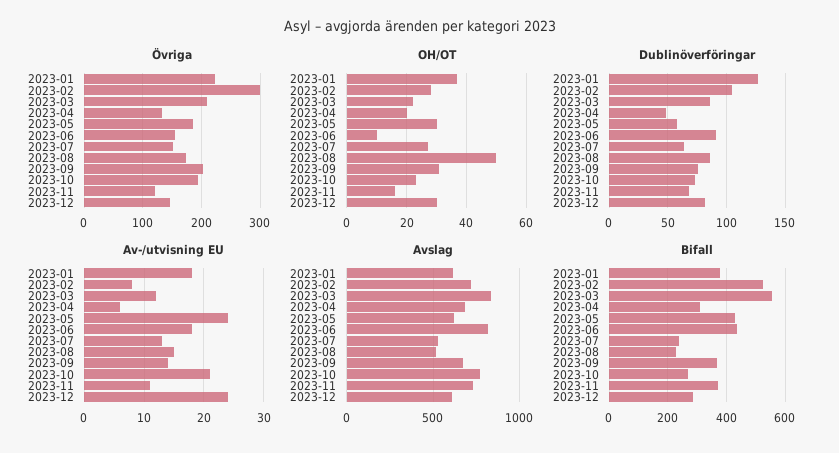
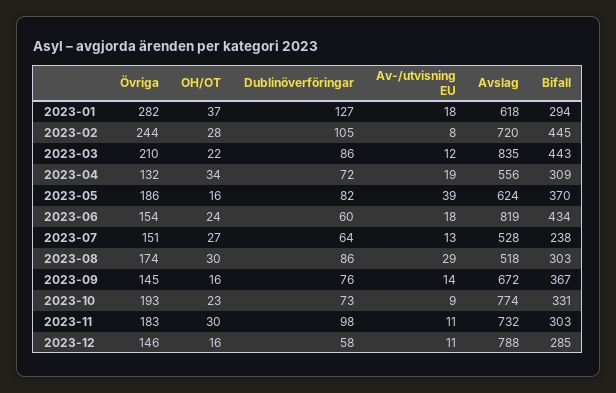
Övriga, 2023-01: 220 -> 282
Övriga, 2023-02: 300 -> 244
Övriga, 2023-09: 200 -> 145
Övriga, 2023-11: 120 -> 183
OH/OT, 2023-04: 20 -> 34
OH/OT, 2023-05: 30 -> 16
OH/OT, 2023-06: 10 -> 24
OH/OT, 2023-08: 50 -> 30
OH/OT, 2023-09: 30 -> 16
OH/OT, 2023-11: 15 -> 30
OH/OT, 2023-12: 30 -> 16
Dublinöverföringar, 2023-04: 50 -> 72
Dublinöverföringar, 2023-05: 60 -> 82
Dublinöverföringar, 2023-06: 90 -> 60
Dublinöverföringar, 2023-11: 70 -> 98
Dublinöverföringar, 2023-12: 80 -> 58
Av-/utvisning EU, 2023-04: 5 -> 19
Av-/utvisning EU, 2023-05: 25 -> 39
Av-/utvisning EU, 2023-08: 15 -> 29
Av-/utvisning EU, 2023-10: 20 -> 9
Av-/utvisning EU, 2023-12: 25 -> 11
Avslag, 2023-04: 700 -> 556
Avslag, 2023-12: 600 -> 788
Bifall, 2023-01: 375 -> 294
Bifall, 2023-02: 525 -> 445
Bifall, 2023-03: 550 -> 443
Bifall, 2023-05: 425 -> 370
Bifall, 2023-08: 225 -> 303
Bifall, 2023-10: 275 -> 331
Bifall, 2023-11: 375 -> 303

